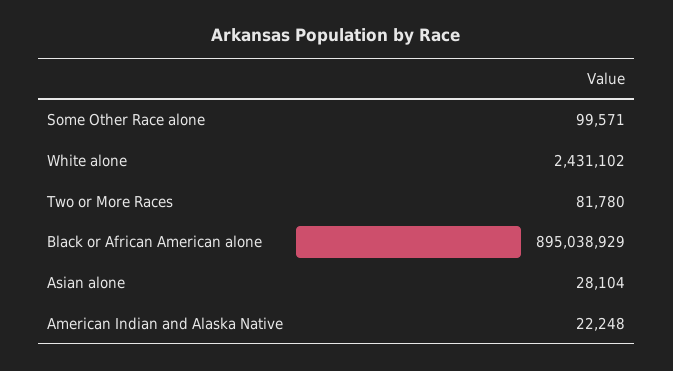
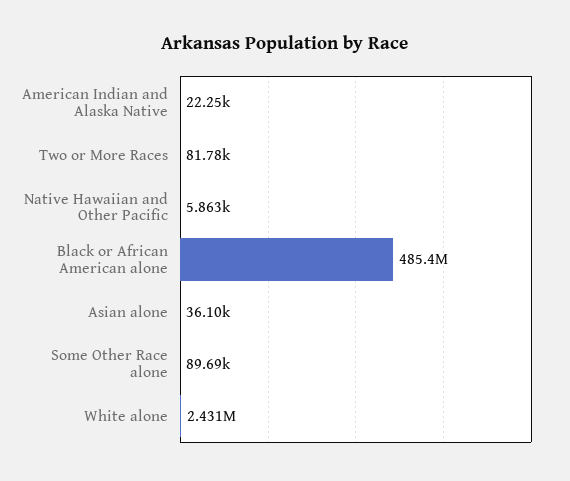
Some Other Race alone: 99571 -> 89690
Black or African American alone: 895038929 -> 485400000
Asian alone: 28104 -> 36100
Native Hawaiian and Other Pacific: none -> 5863

